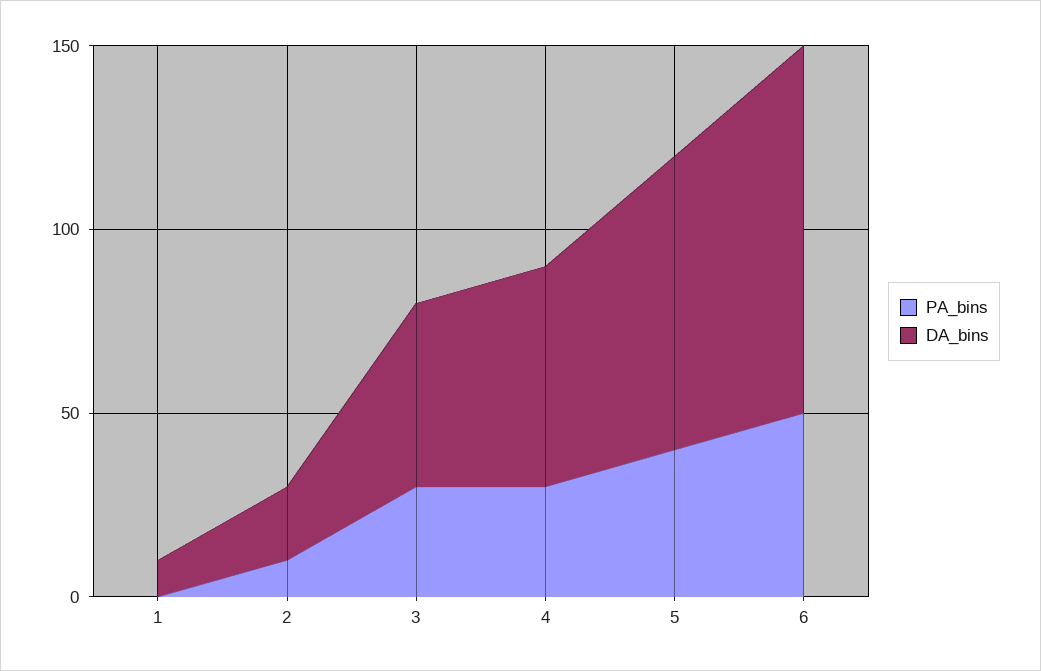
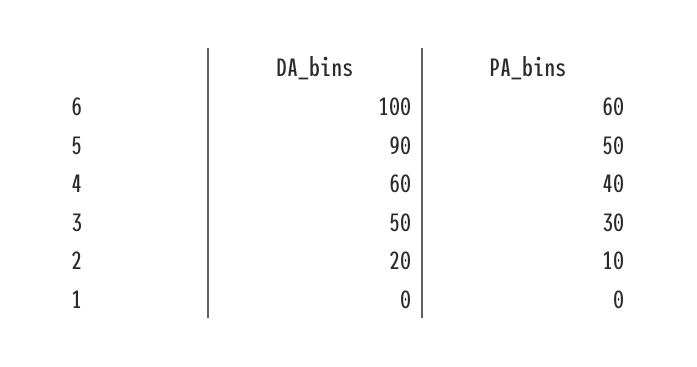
DA_bins, 1: 10 -> 0
PA_bins, 4: 30 -> 40
PA_bins, 5: 40 -> 50
DA_bins, 5: 80 -> 90
PA_bins, 6: 50 -> 60

